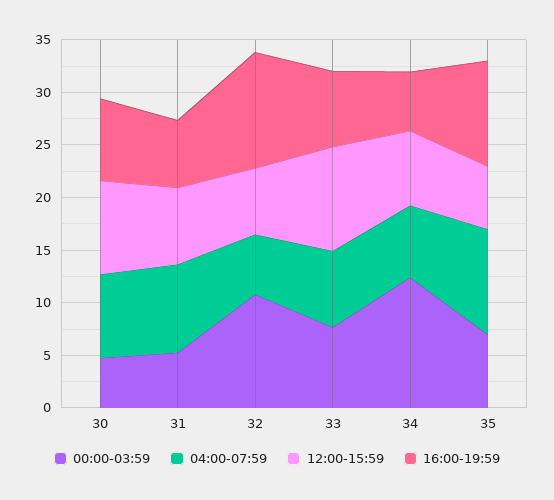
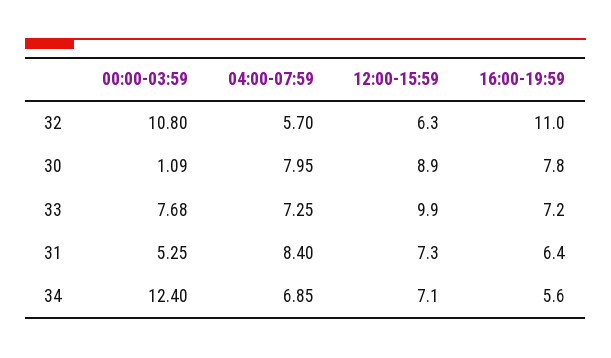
00:00-03:59, 30: 5 -> 1.09
00:00-03:59, 35: 7 -> none
04:00-07:59, 35: 10 -> none
12:00-15:59, 35: 6 -> none
16:00-19:59, 35: 10 -> none

